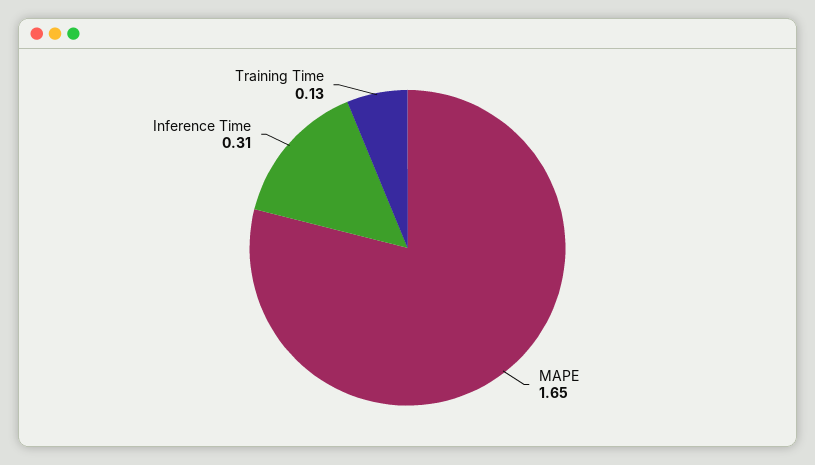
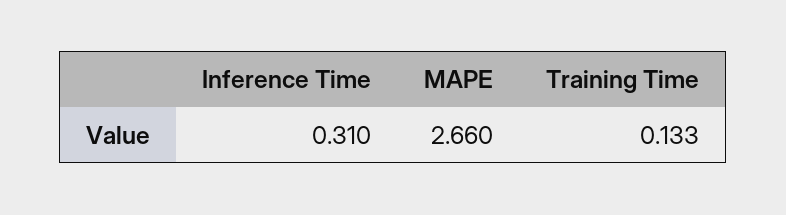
MAPE: 1.65 -> 2.66

